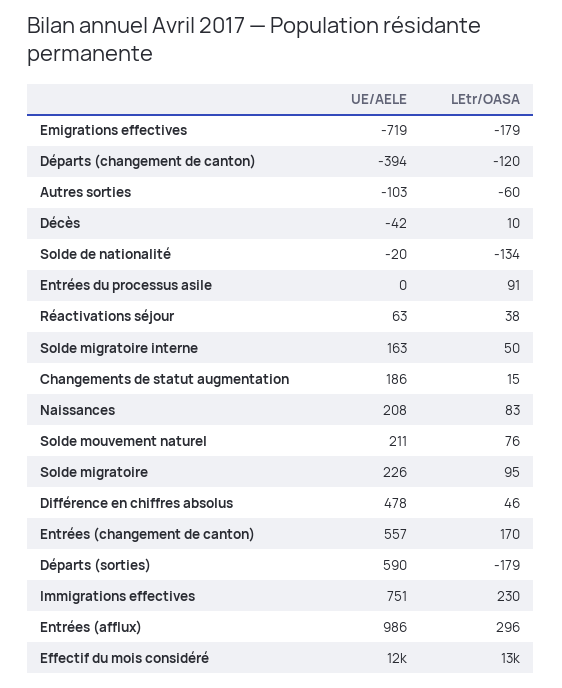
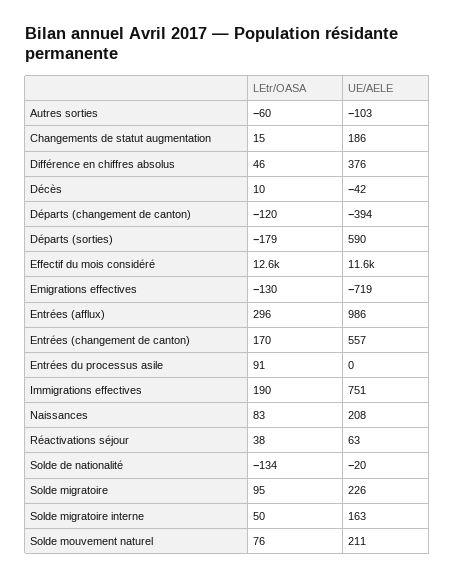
LEtr/OASA, Emigrations effectives: -179 -> -130
UE/AELE, Différence en chiffres absolus: 478 -> 376
LEtr/OASA, Immigrations effectives: 230 -> 190

